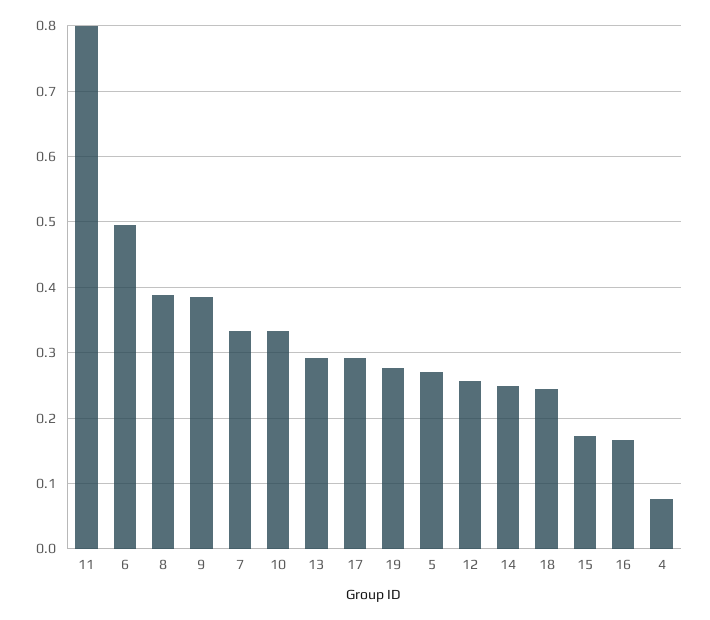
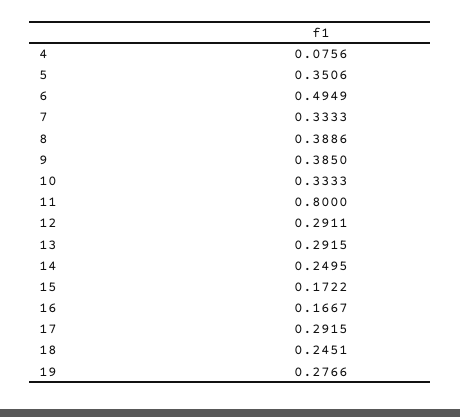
5: 0.27 -> 0.3506
12: 0.26 -> 0.2911

